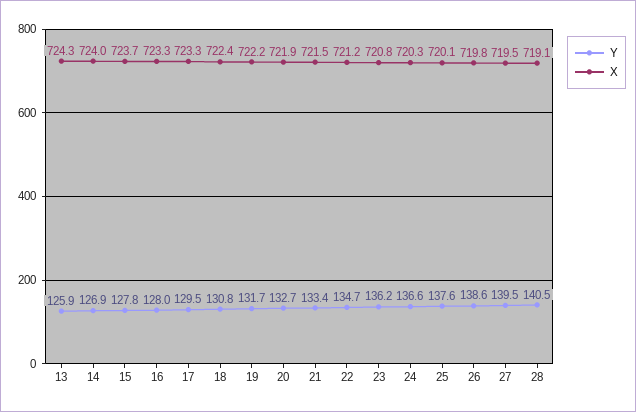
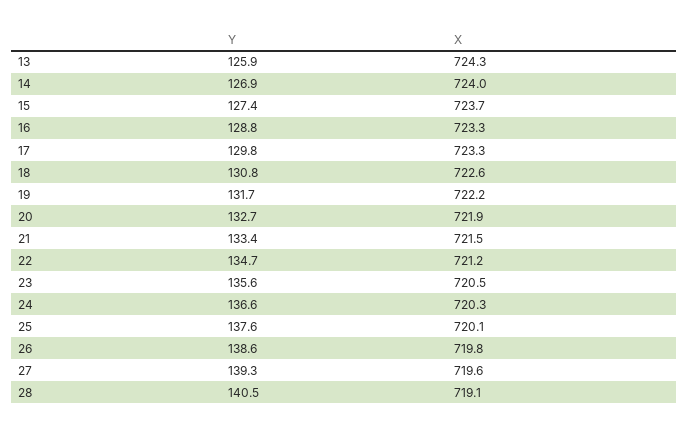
Y, 15: 127.8 -> 127.4
Y, 16: 128 -> 128.8
Y, 17: 129.5 -> 129.8
X, 18: 722.4 -> 722.6
Y, 23: 136.2 -> 135.6
X, 23: 720.8 -> 720.5
Y, 27: 139.5 -> 139.3
X, 27: 719.5 -> 719.6

